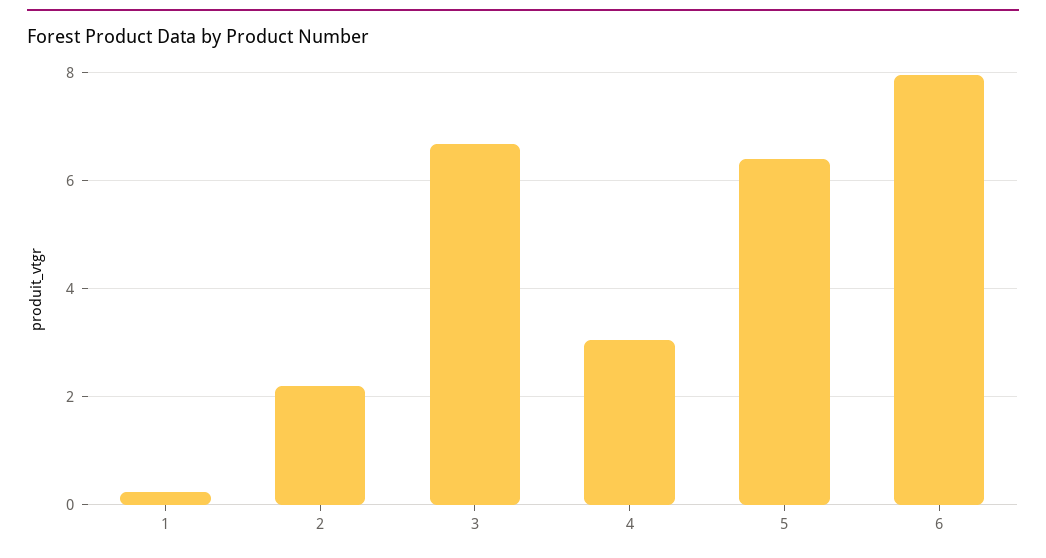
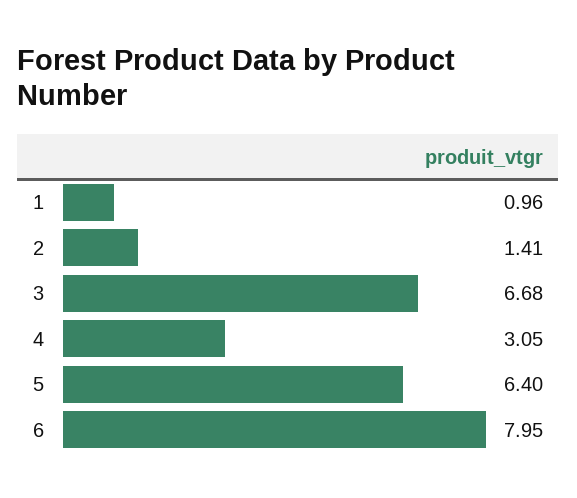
1: 0.2 -> 0.96
2: 2.2 -> 1.41

